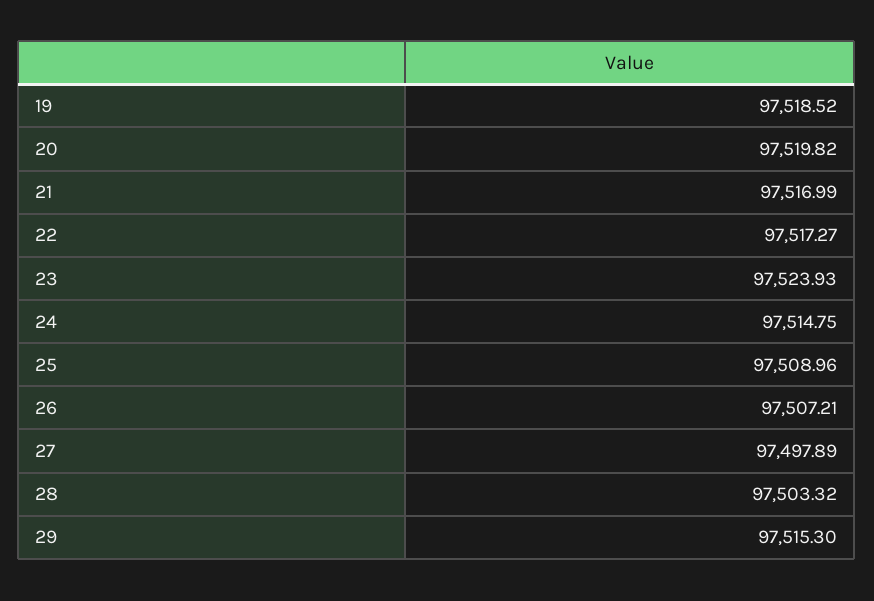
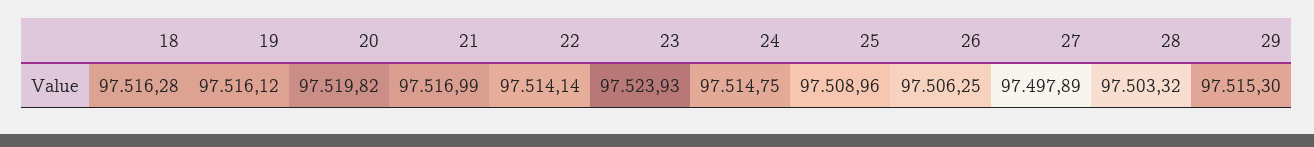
19: 97518.52 -> 97516.12
22: 97517.27 -> 97514.14
26: 97507.21 -> 97506.25
18: none -> 97516.28

